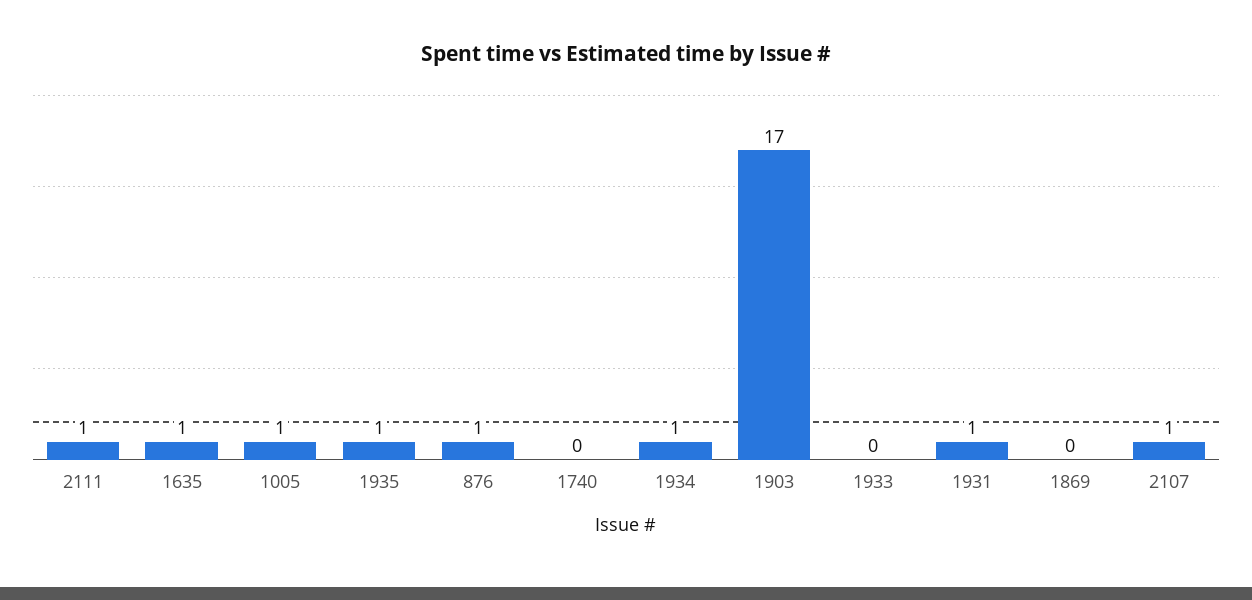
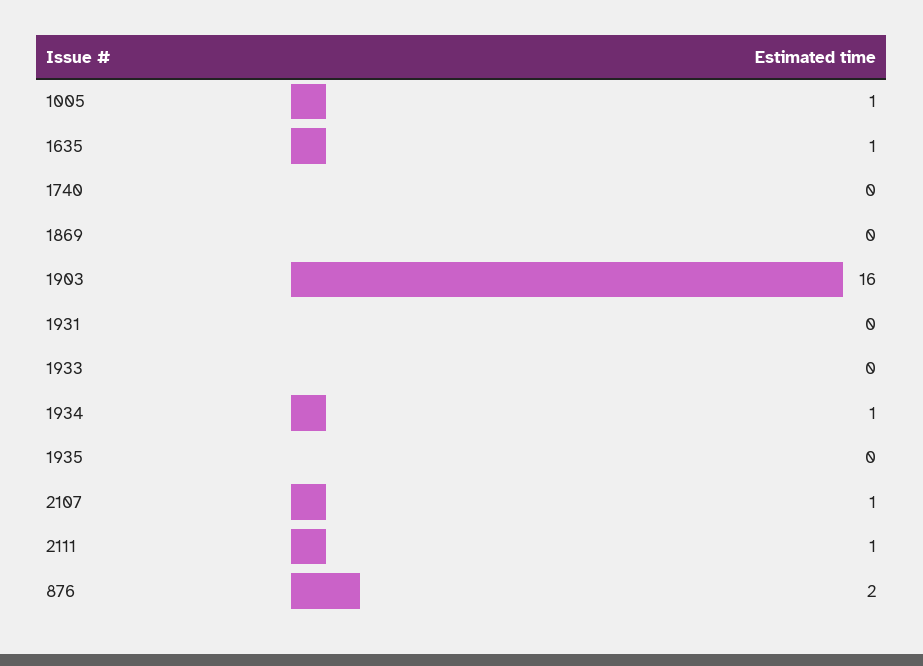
1935: 1 -> 0
876: 1 -> 2
1903: 17 -> 16
1931: 1 -> 0

